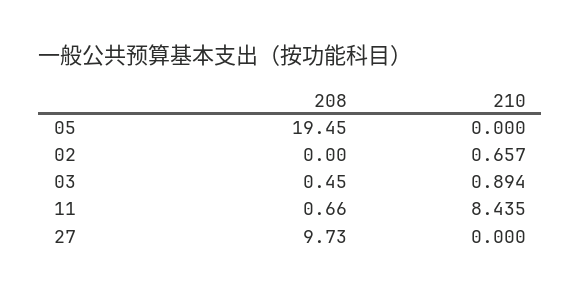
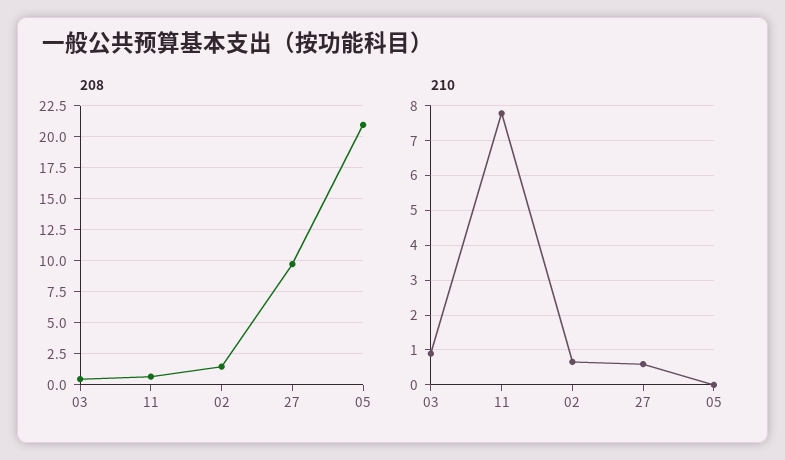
208, 05: 19.45 -> 21
208, 02: 0 -> 1.5
210, 11: 8.435 -> 7.8
210, 27: 0 -> 0.6

